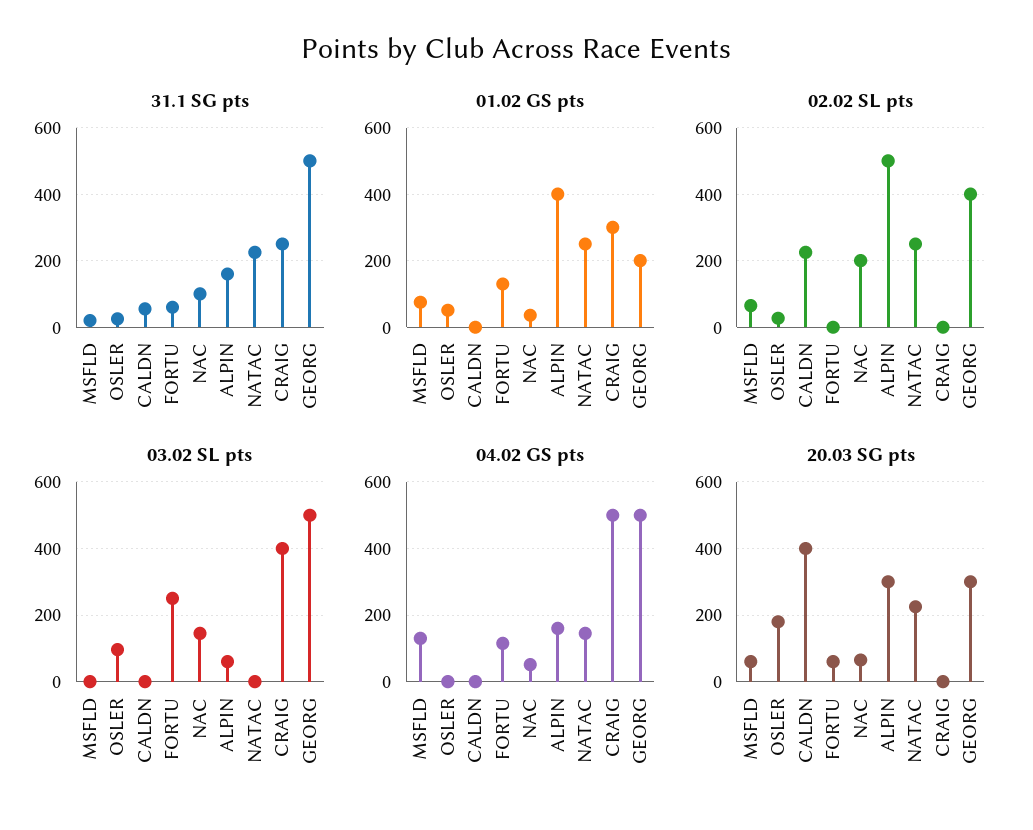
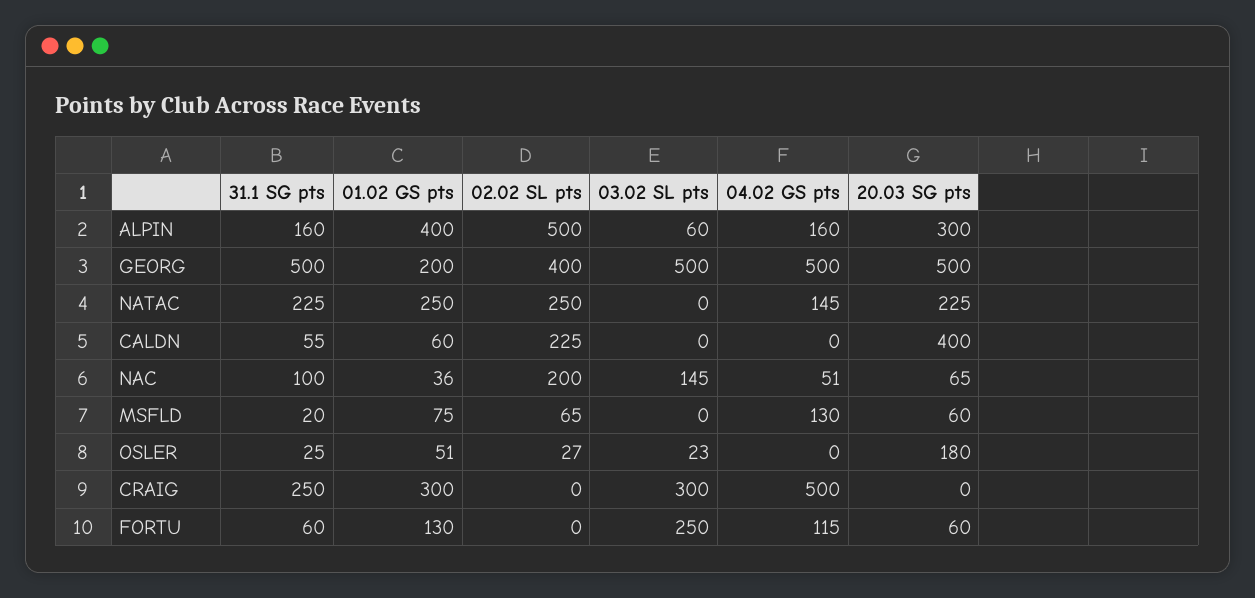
01.02 GS pts, CALDN: 0 -> 60
03.02 SL pts, OSLER: 100 -> 23
03.02 SL pts, CRAIG: 400 -> 300
20.03 SG pts, GEORG: 300 -> 500

